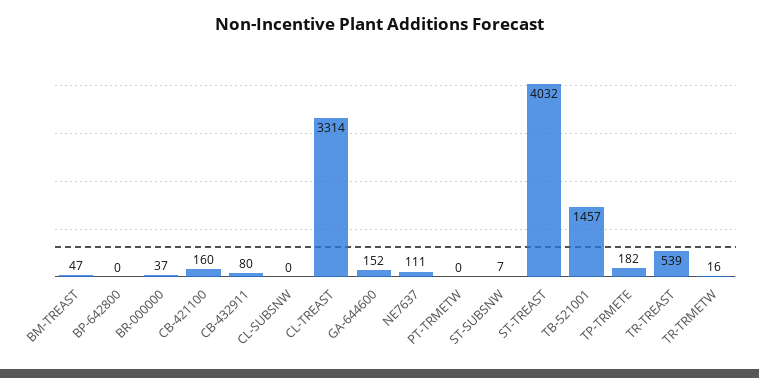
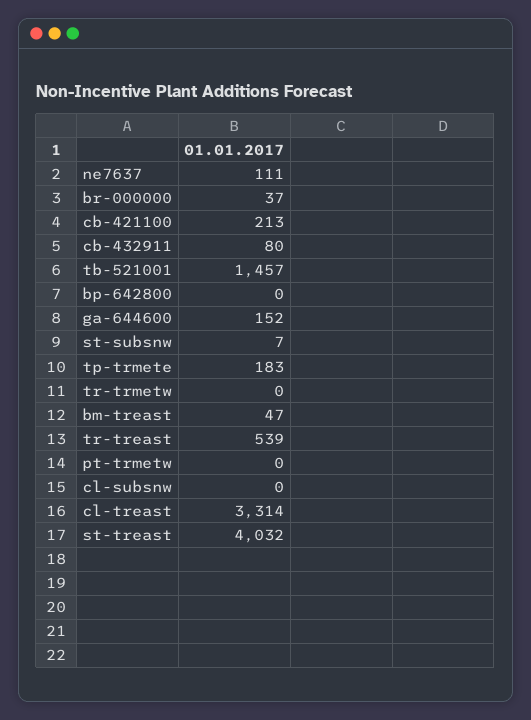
CB-421100: 160 -> 213
TP-TRMETE: 182 -> 183
TR-TRMETW: 16 -> 0

